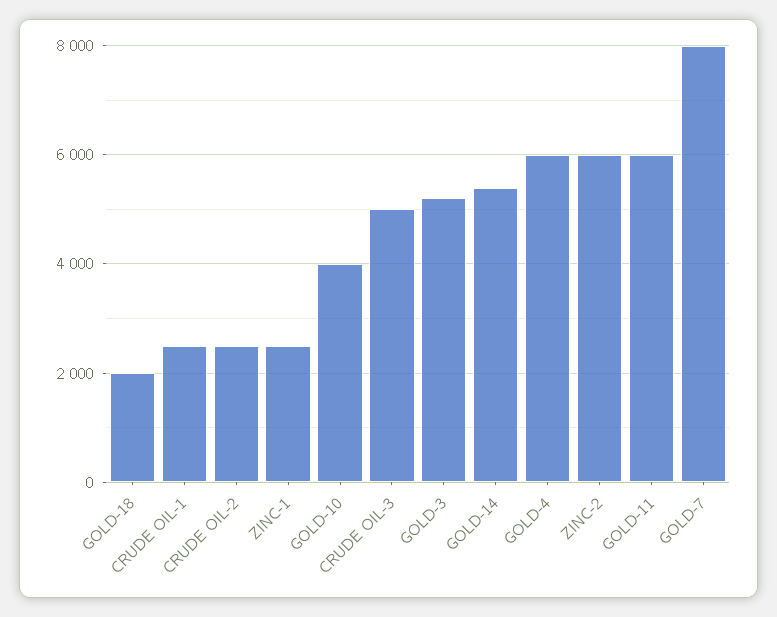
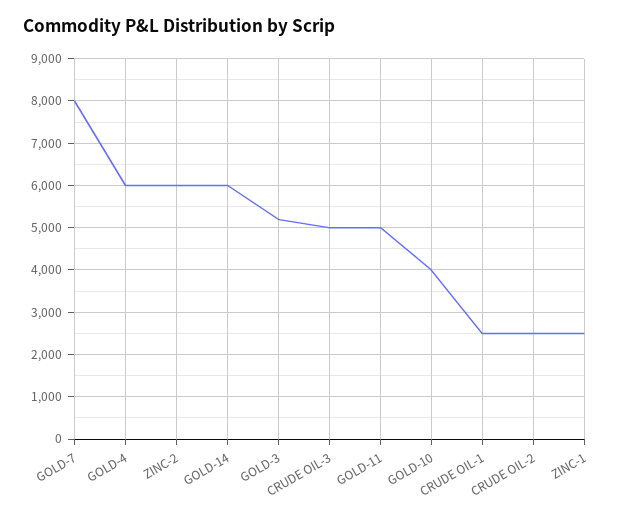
GOLD-18: 2000 -> none
GOLD-14: 5400 -> 6000
GOLD-11: 6000 -> 5000

